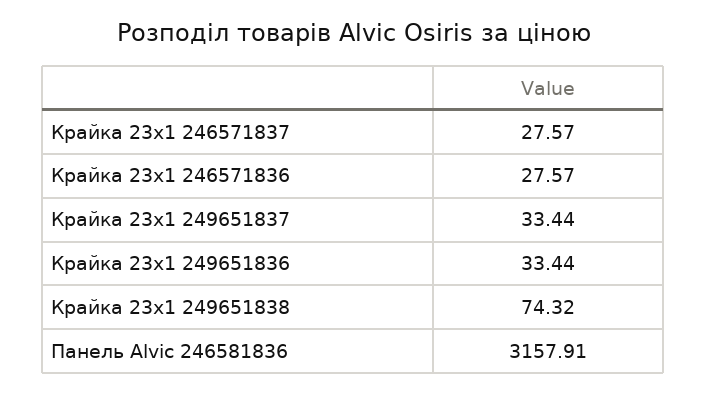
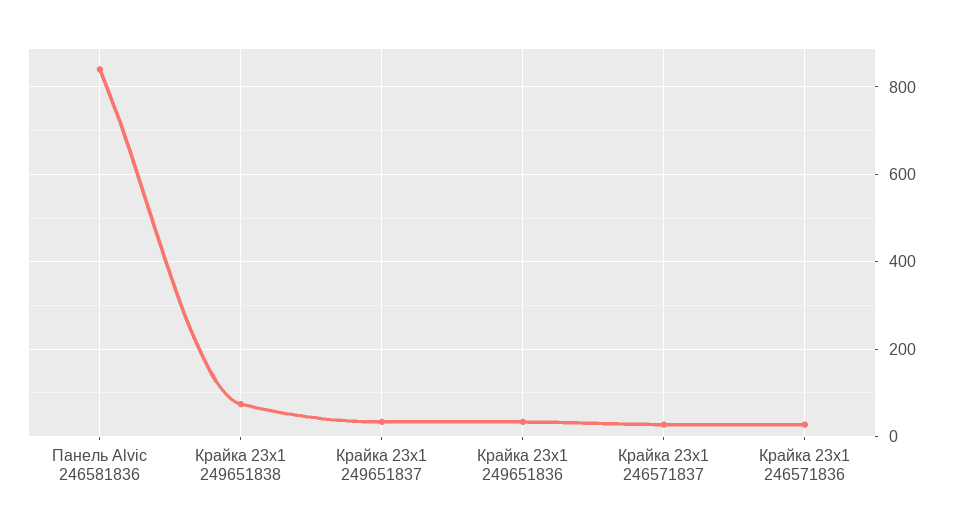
Панель Alvic 246581836: 3157.91 -> 840

